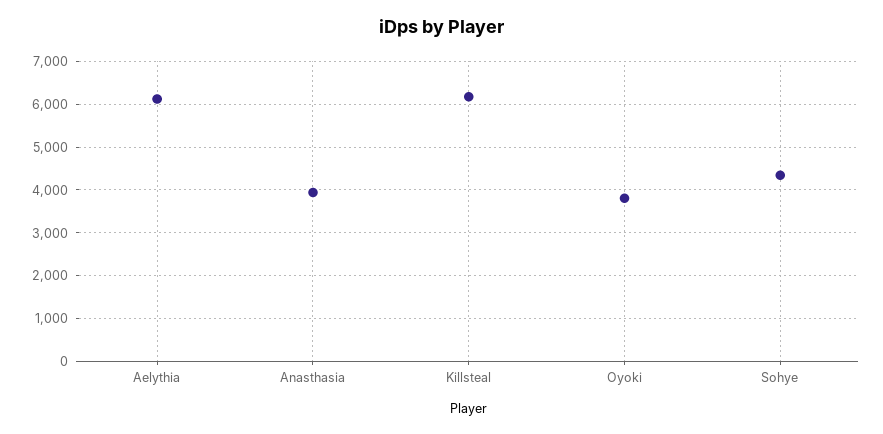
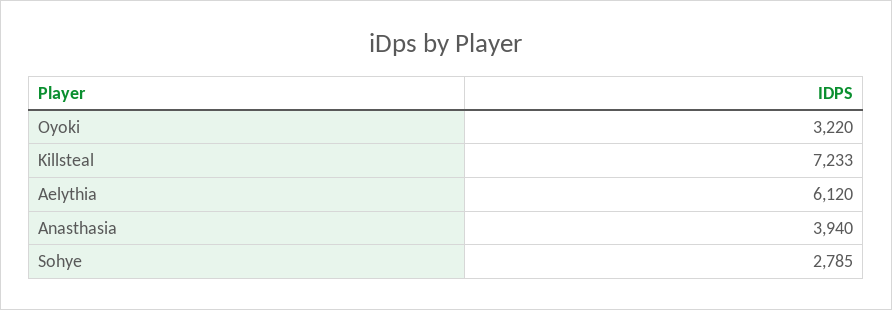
Killsteal: 6200 -> 7233
Oyoki: 3800 -> 3220
Sohye: 4400 -> 2785

